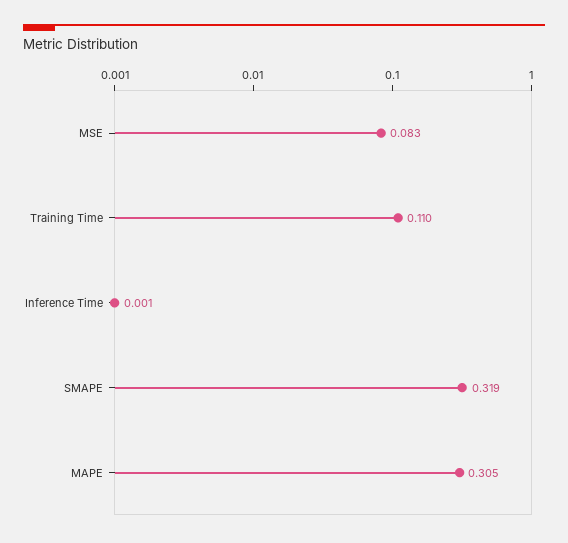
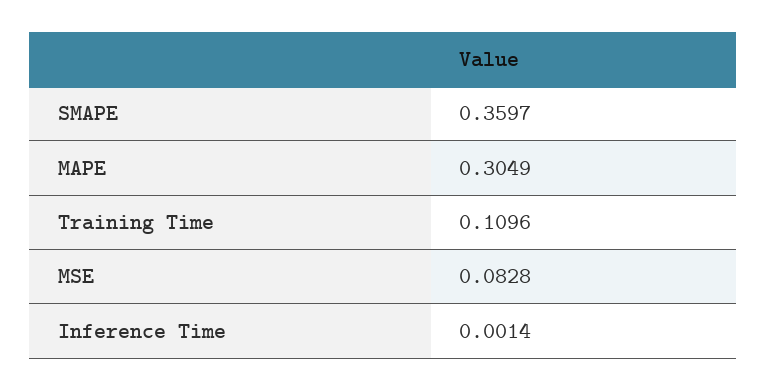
SMAPE: 0.319 -> 0.3597

